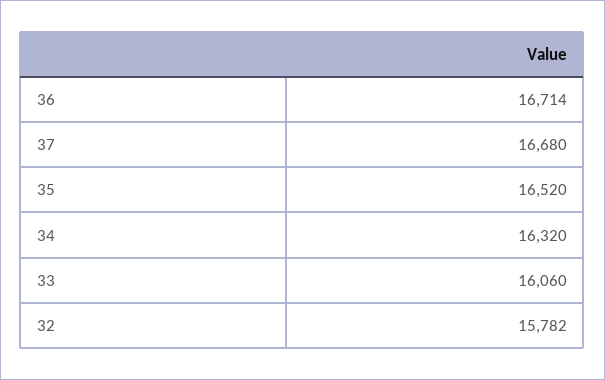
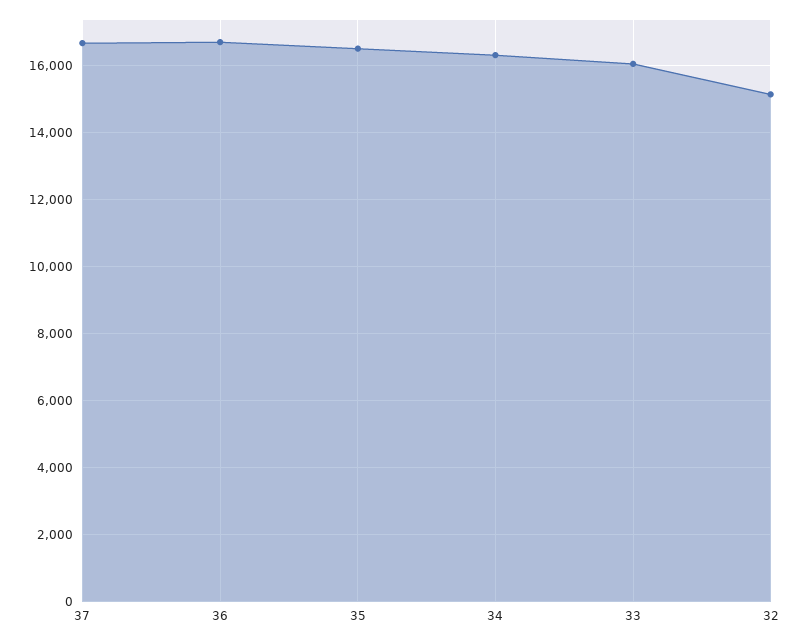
32: 15782 -> 15200

